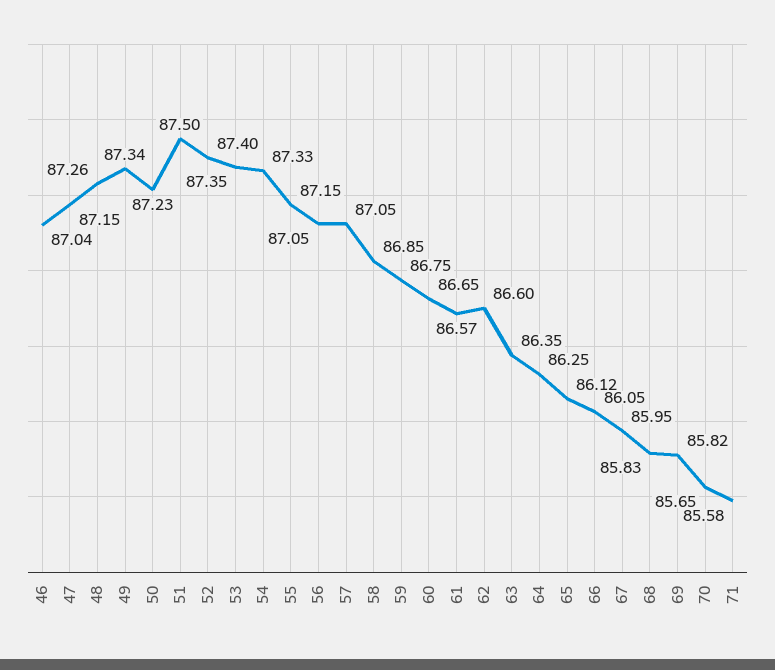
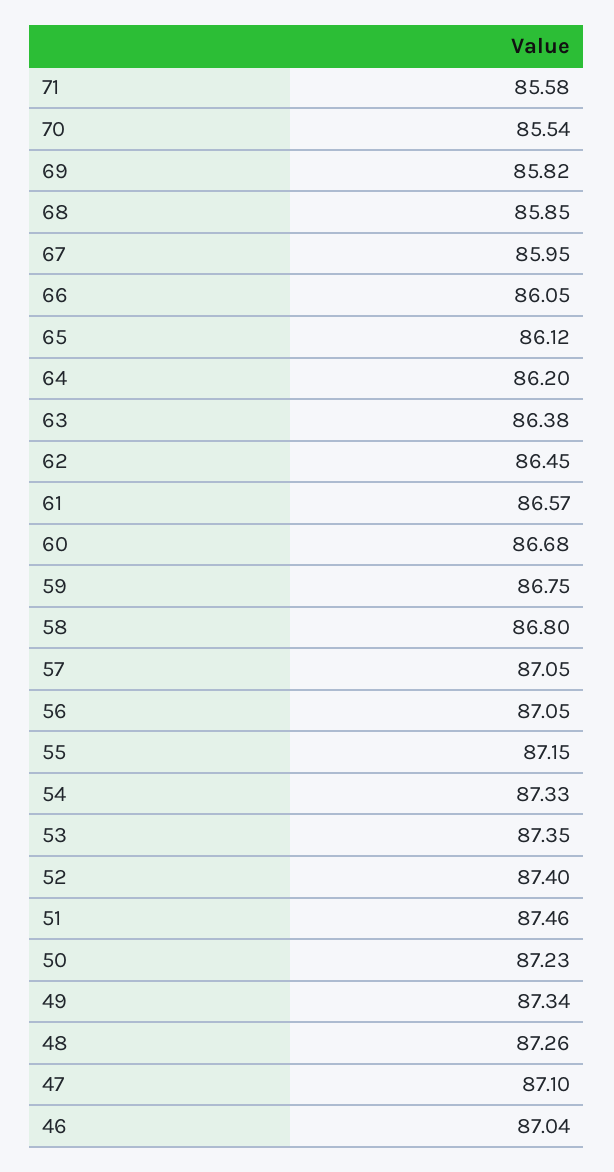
47: 87.15 -> 87.1
51: 87.5 -> 87.46
58: 86.85 -> 86.8
60: 86.65 -> 86.68
62: 86.6 -> 86.45
63: 86.35 -> 86.38
64: 86.25 -> 86.2
68: 85.83 -> 85.85
70: 85.65 -> 85.54

